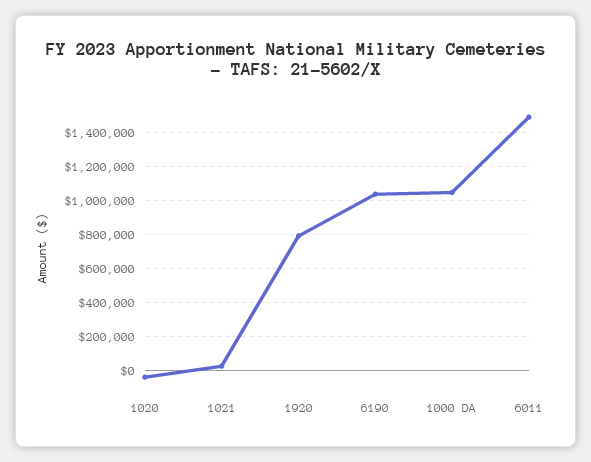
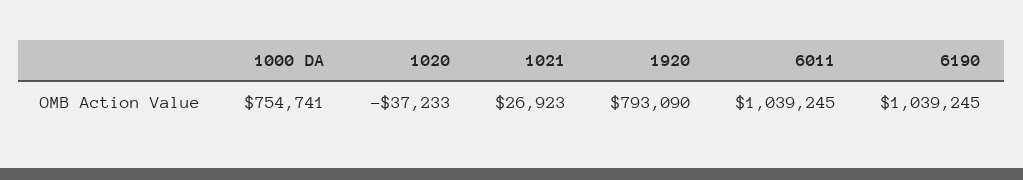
1000 DA: 1050000 -> 754741
6011: 1500000 -> 1039245

